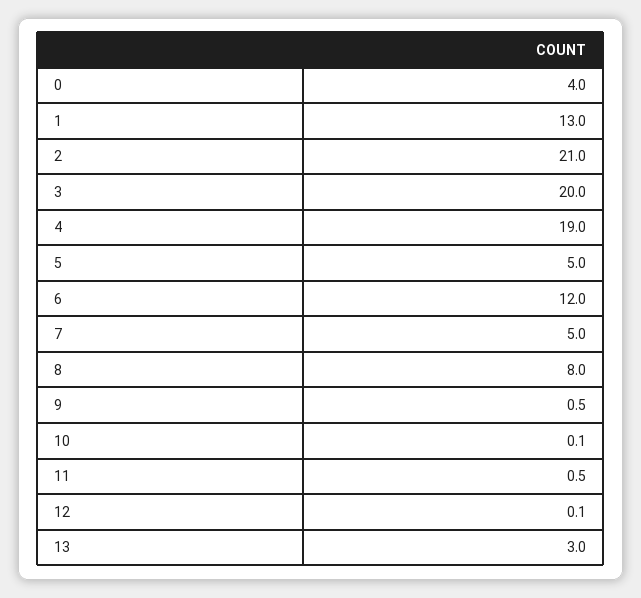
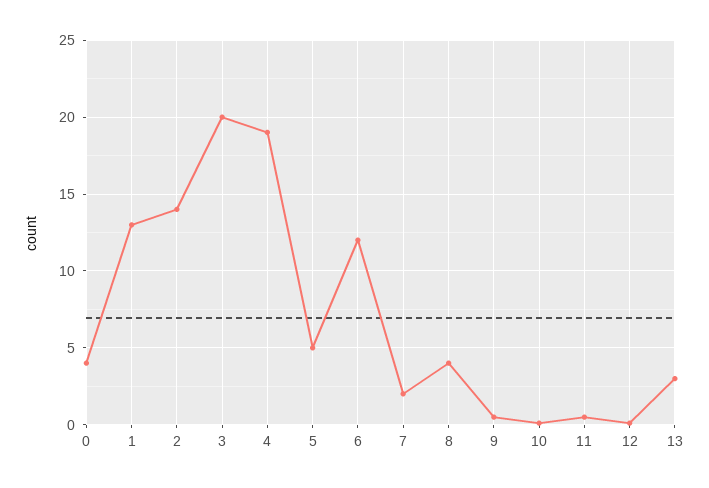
2: 21 -> 14
7: 5 -> 2
8: 8 -> 4

